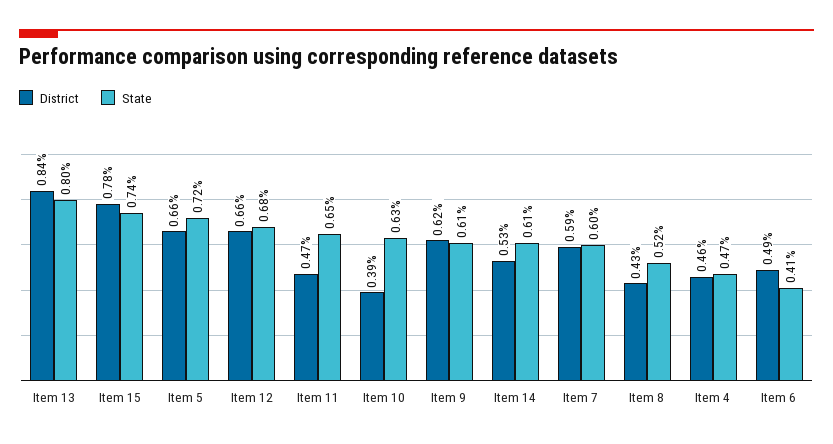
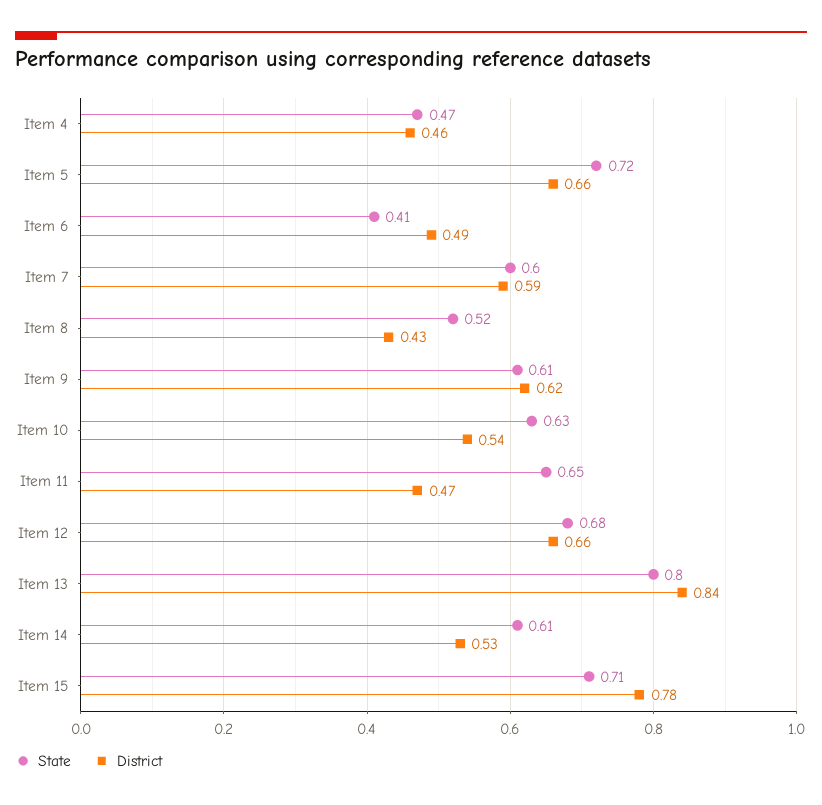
State, Item 15: 0.74 -> 0.71
District, Item 10: 0.39 -> 0.54

